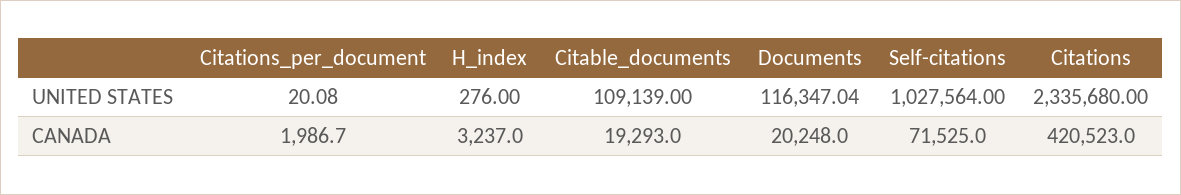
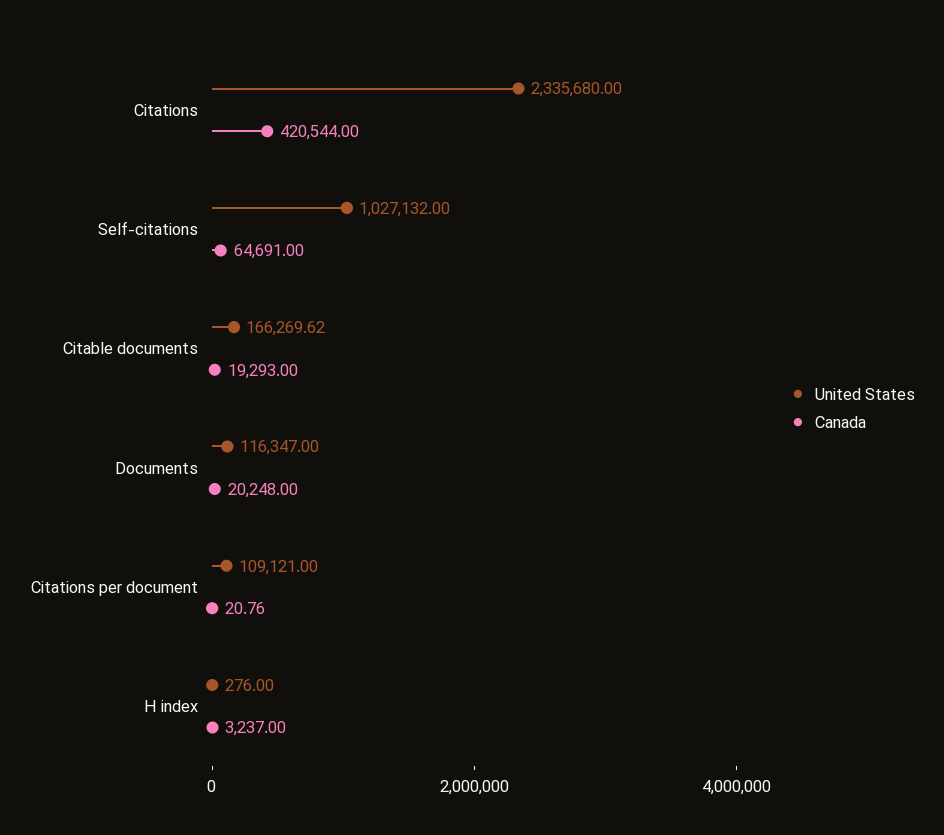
UNITED STATES, Citations_per_document: 20.08 -> 109121
UNITED STATES, Citable_documents: 109139 -> 166269.62
UNITED STATES, Documents: 116347.04 -> 116347
UNITED STATES, Self-citations: 1027564 -> 1027132
CANADA, Citations_per_document: 1986.7 -> 20.76
CANADA, Self-citations: 71525 -> 64691
CANADA, Citations: 420523 -> 420544

